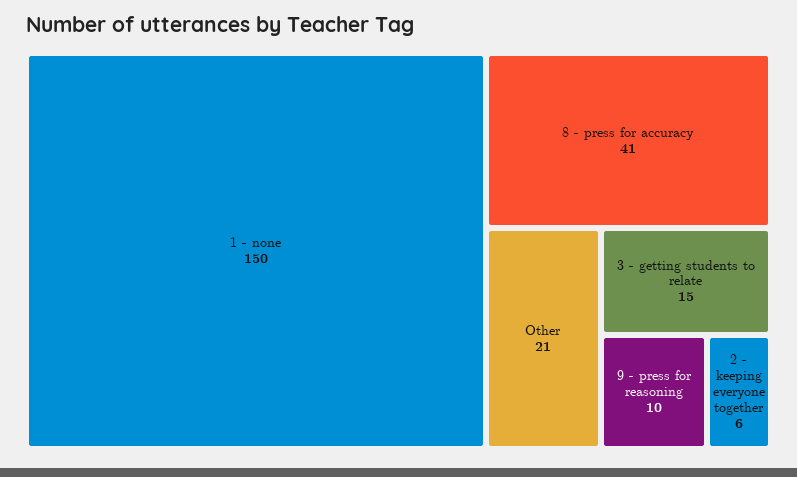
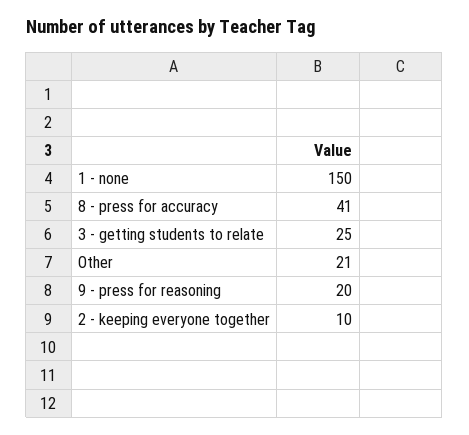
3 - getting students to relate: 15 -> 25
9 - press for reasoning: 10 -> 20
2 - keeping everyone together: 6 -> 10

